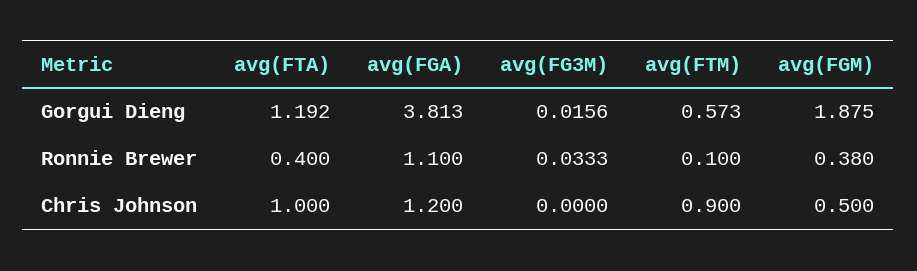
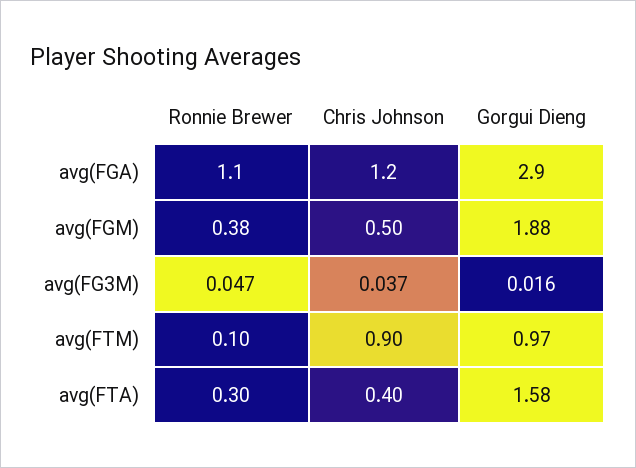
avg(FTA), Gorgui Dieng: 1.192 -> 1.58
avg(FGA), Gorgui Dieng: 3.813 -> 2.9
avg(FTM), Gorgui Dieng: 0.573 -> 0.97
avg(FTA), Ronnie Brewer: 0.4 -> 0.3
avg(FG3M), Ronnie Brewer: 0.0333 -> 0.047
avg(FTA), Chris Johnson: 1 -> 0.4
avg(FG3M), Chris Johnson: 0 -> 0.037

